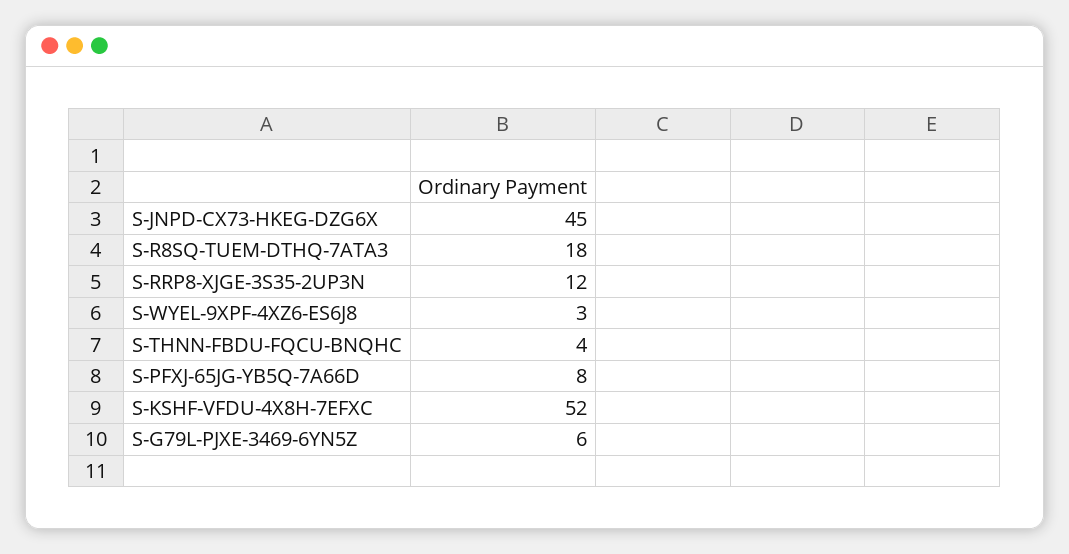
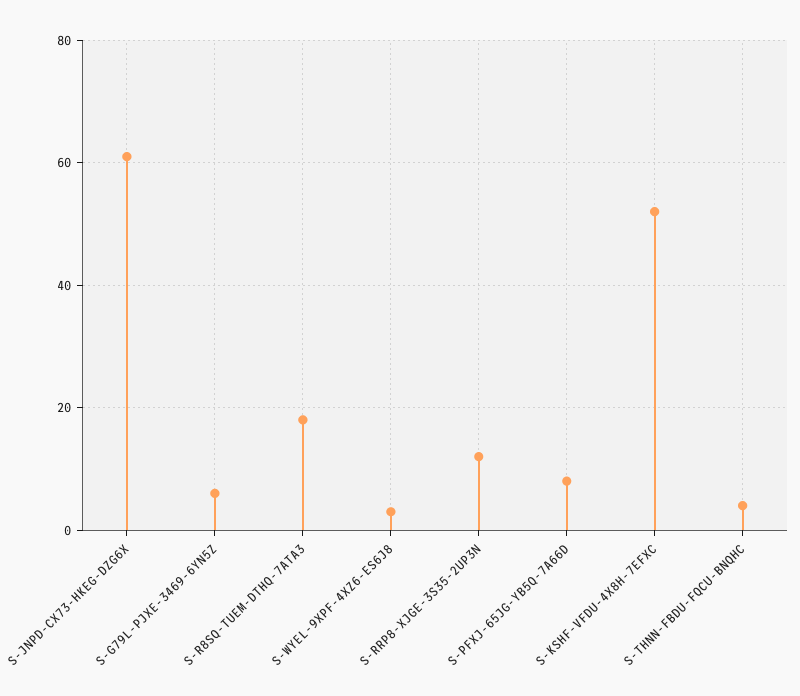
S-JNPD-CX73-HKEG-DZG6X: 45 -> 60

